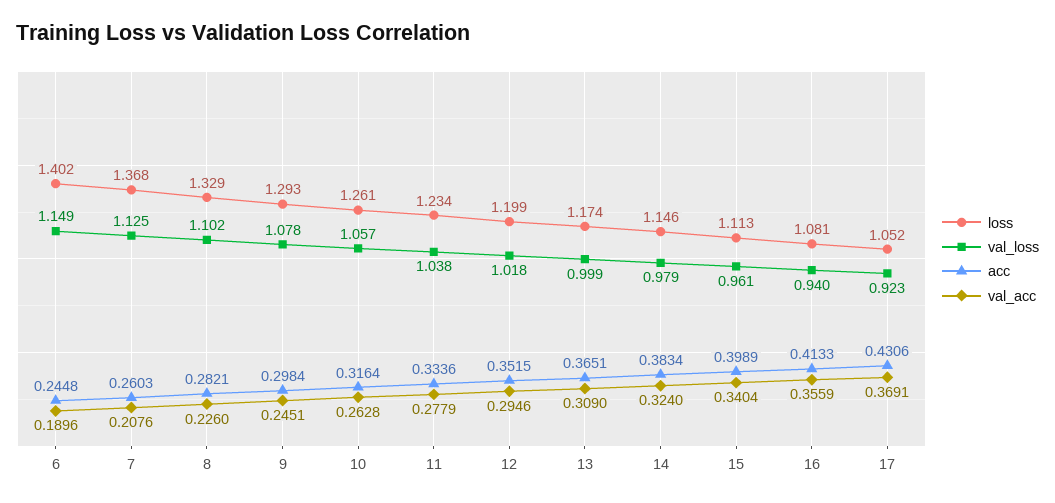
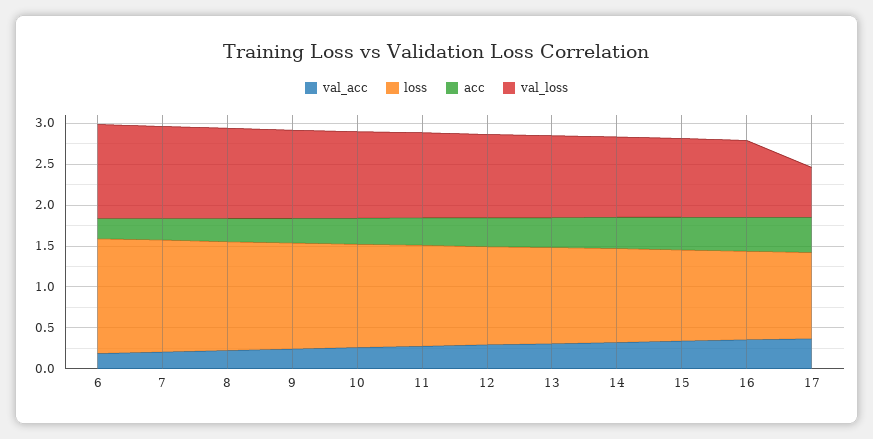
val_loss, 17: 0.923 -> 0.6

